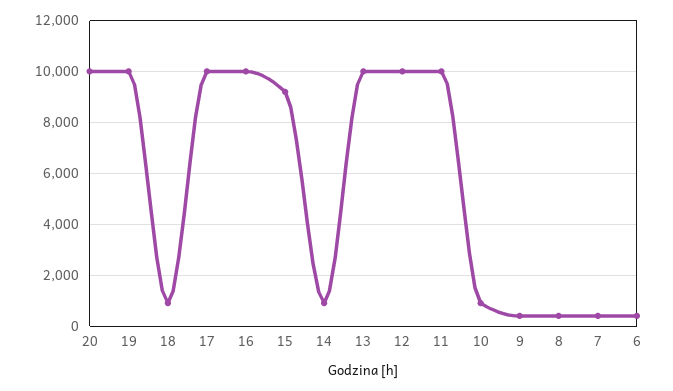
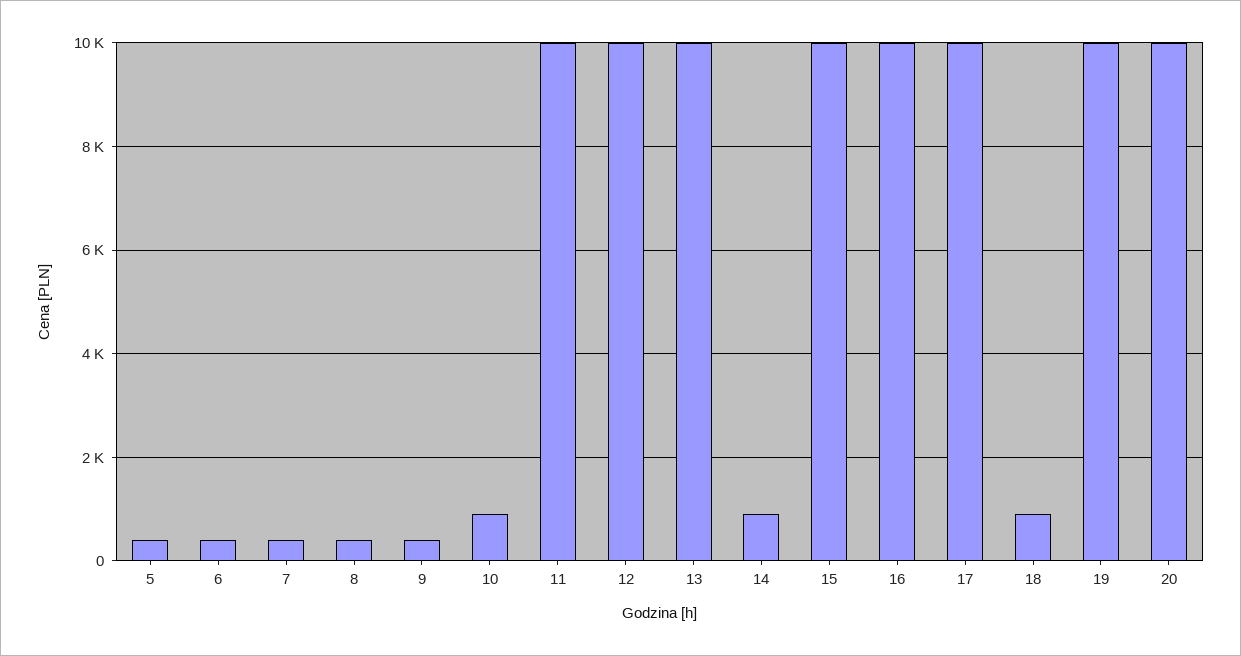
15: 9250 -> 10000
5: none -> 400

